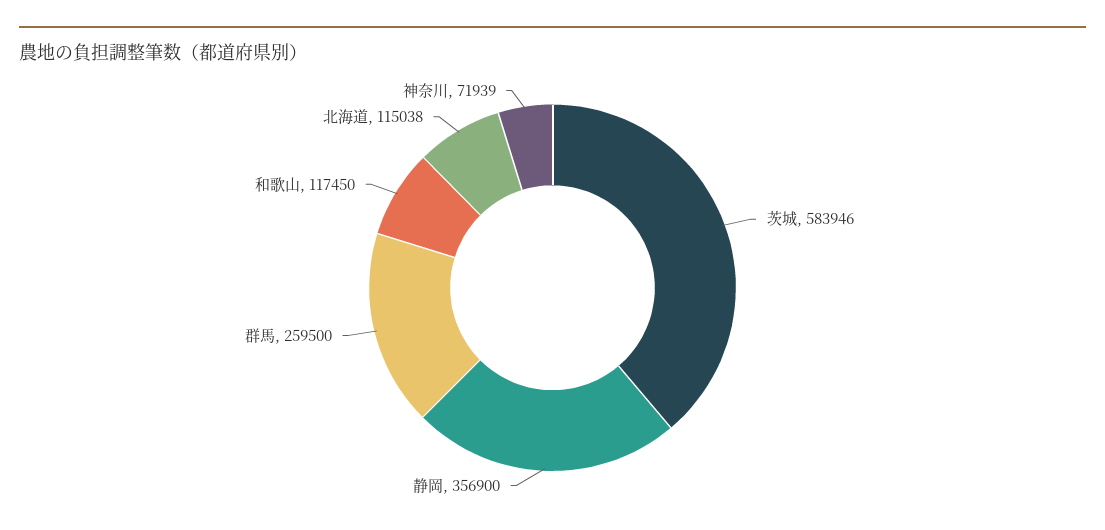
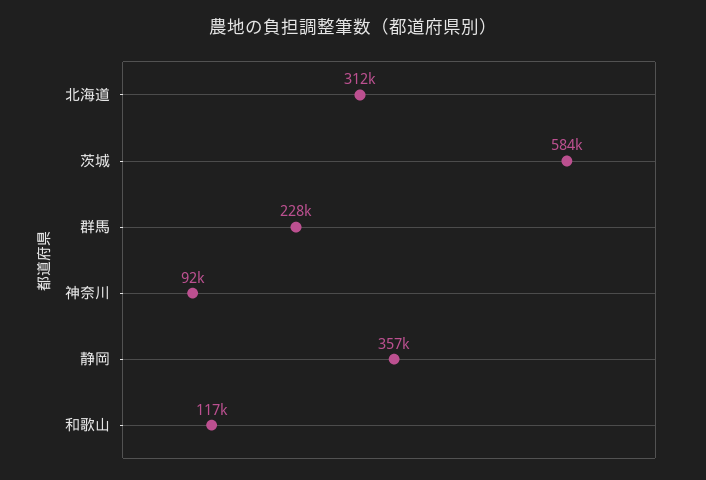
群馬: 259500 -> 228000
北海道: 115038 -> 312000
神奈川: 71939 -> 92000

